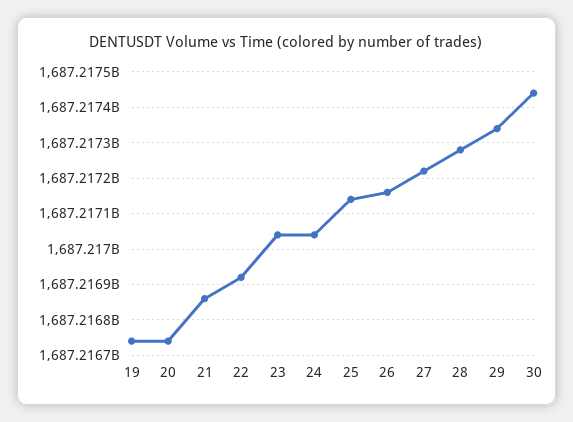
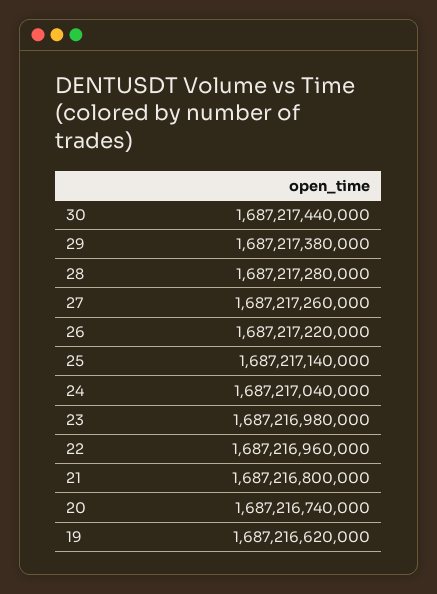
19: 1687216740000 -> 1687216620000
21: 1687216860000 -> 1687216800000
22: 1687216920000 -> 1687216960000
23: 1687217040000 -> 1687216980000
26: 1687217160000 -> 1687217220000
27: 1687217220000 -> 1687217260000
29: 1687217340000 -> 1687217380000

